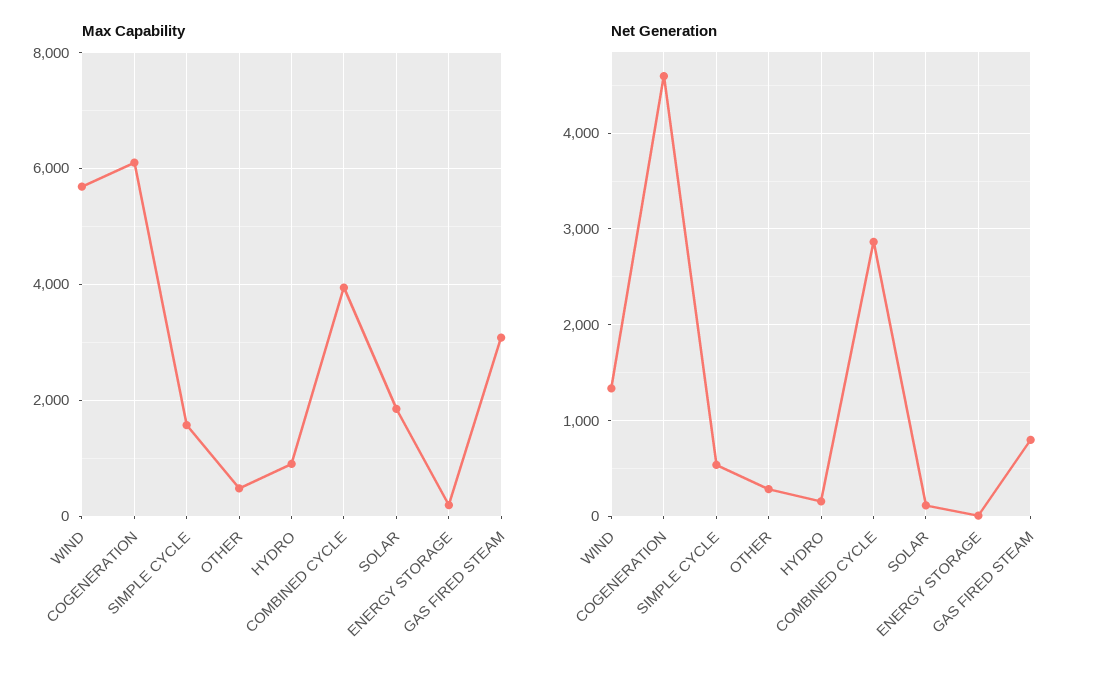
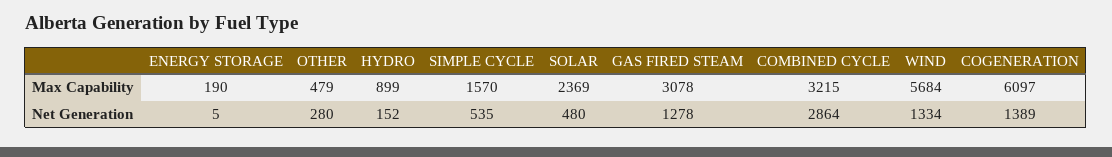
Max Capability, COMBINED CYCLE: 4000 -> 3215
Max Capability, SOLAR: 1800 -> 2369
Net Generation, COGENERATION: 4600 -> 1389
Net Generation, SOLAR: 100 -> 480
Net Generation, GAS FIRED STEAM: 800 -> 1278

